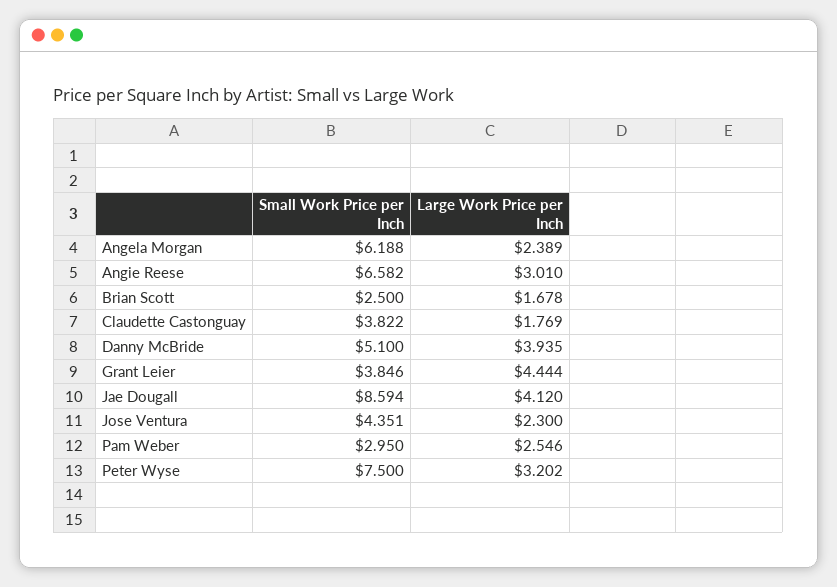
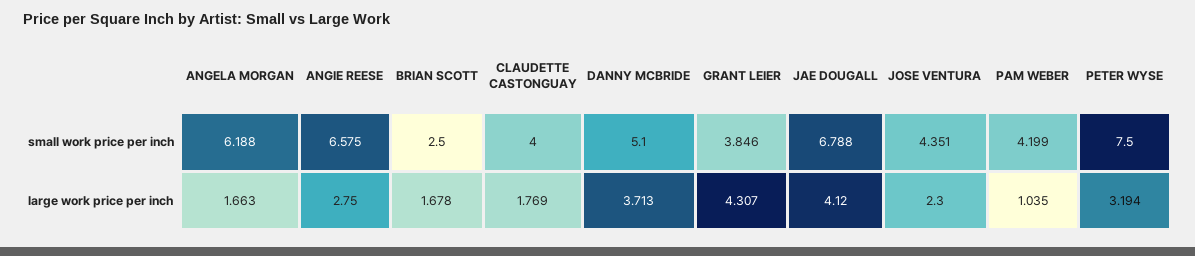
Large Work Price per Inch, Angela Morgan: 2.389 -> 1.663
Small Work Price per Inch, Angie Reese: 6.582 -> 6.575
Large Work Price per Inch, Angie Reese: 3.01 -> 2.75
Small Work Price per Inch, Claudette Castonguay: 3.822 -> 4
Large Work Price per Inch, Danny McBride: 3.935 -> 3.713
Large Work Price per Inch, Grant Leier: 4.444 -> 4.307
Small Work Price per Inch, Jae Dougall: 8.594 -> 6.788
Small Work Price per Inch, Pam Weber: 2.95 -> 4.199
Large Work Price per Inch, Pam Weber: 2.546 -> 1.035
Large Work Price per Inch, Peter Wyse: 3.202 -> 3.194

